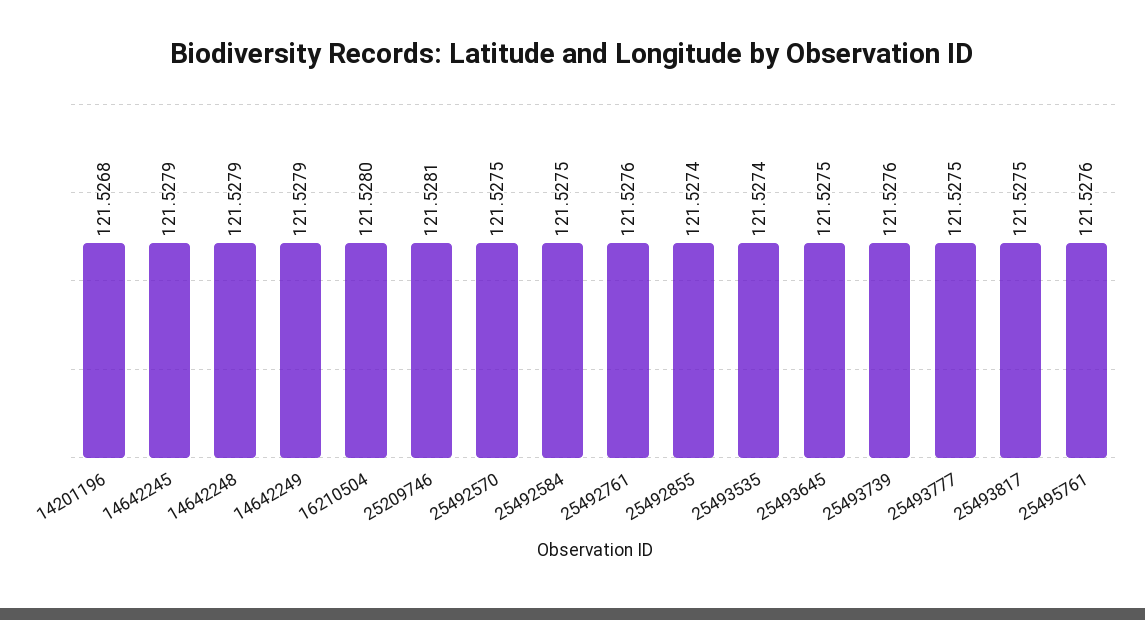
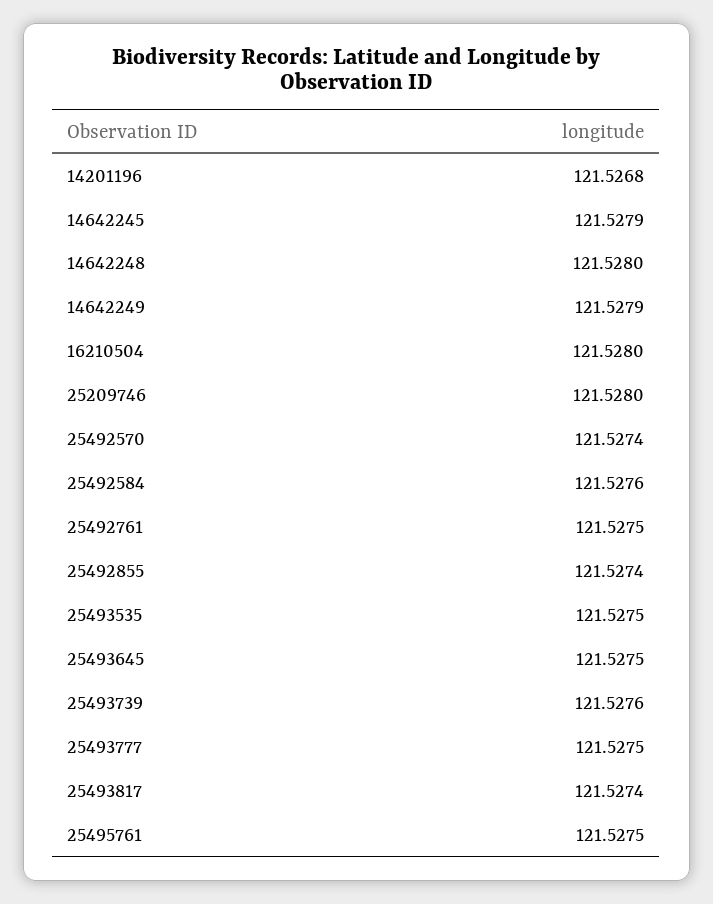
14642248: 121.5279 -> 121.528
25209746: 121.5281 -> 121.528
25492570: 121.5275 -> 121.5274
25492584: 121.5275 -> 121.5276
25492761: 121.5276 -> 121.5275
25493535: 121.5274 -> 121.5275
25493817: 121.5275 -> 121.5274
25495761: 121.5276 -> 121.5275

